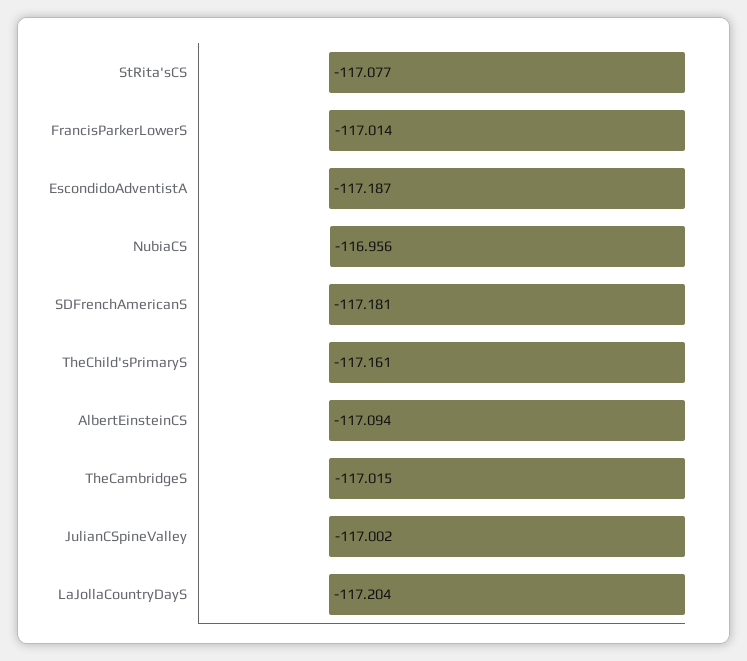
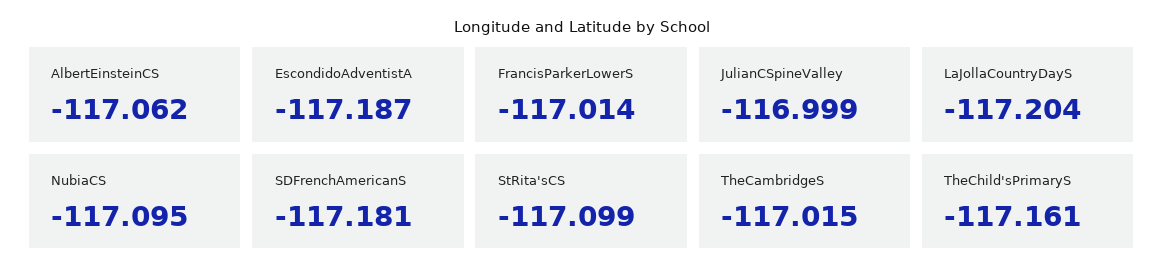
StRita'sCS: -117.077 -> -117.099
NubiaCS: -116.956 -> -117.095
AlbertEinsteinCS: -117.094 -> -117.062
JulianCSpineValley: -117.002 -> -116.999

